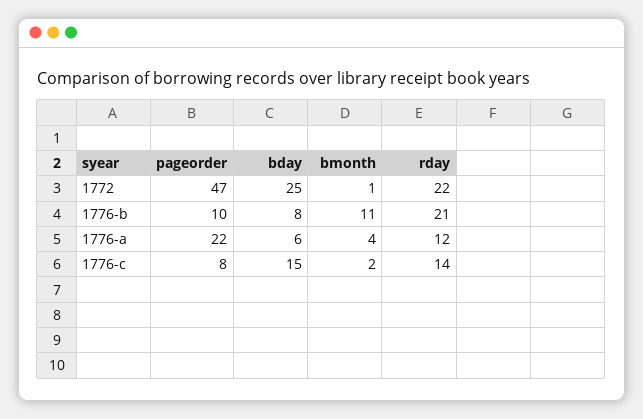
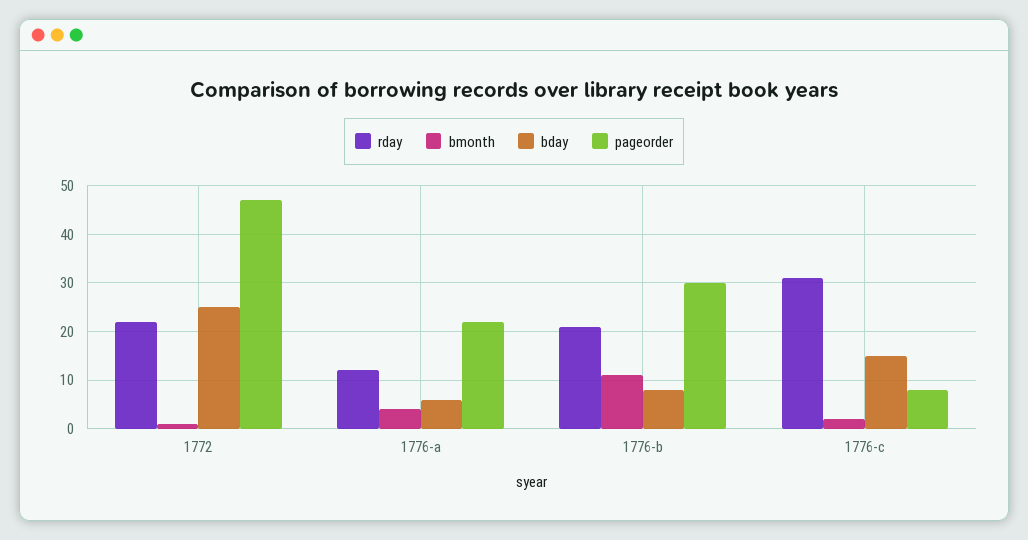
pageorder, 1776-b: 10 -> 30
rday, 1776-c: 14 -> 30

